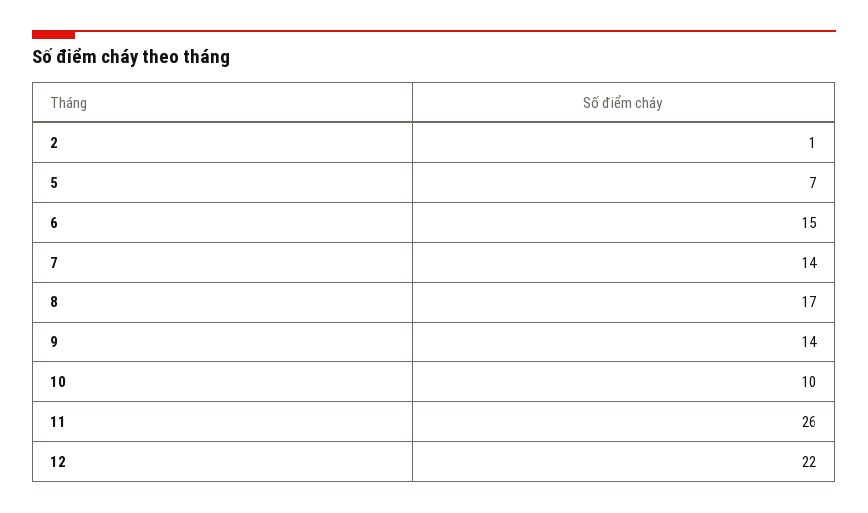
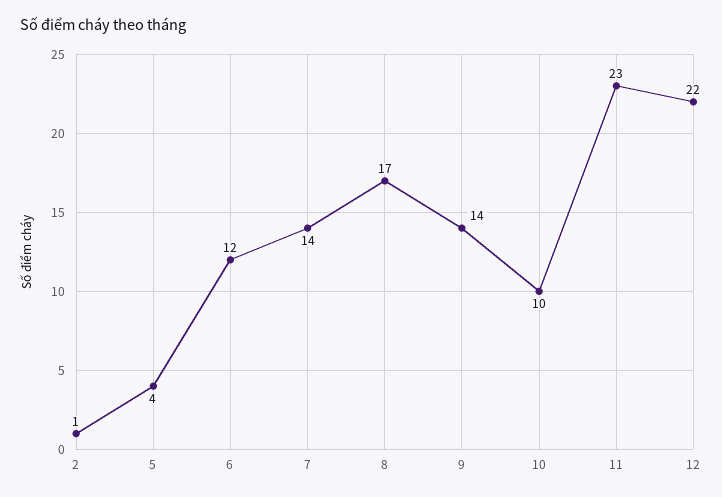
5: 7 -> 4
6: 15 -> 12
11: 26 -> 23

